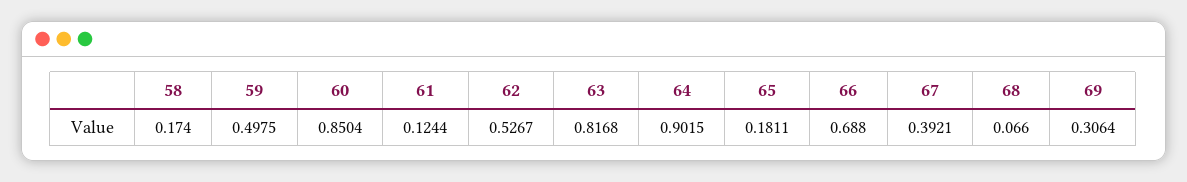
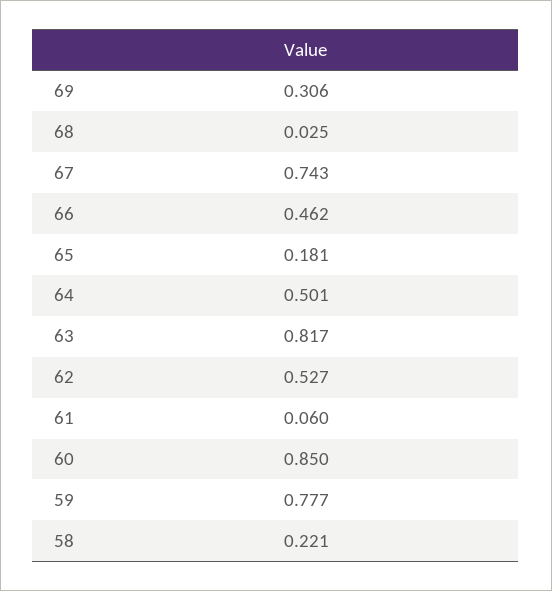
58: 0.174 -> 0.221
59: 0.4975 -> 0.777
61: 0.1244 -> 0.06
64: 0.9015 -> 0.501
66: 0.688 -> 0.462
67: 0.3921 -> 0.743
68: 0.066 -> 0.025

